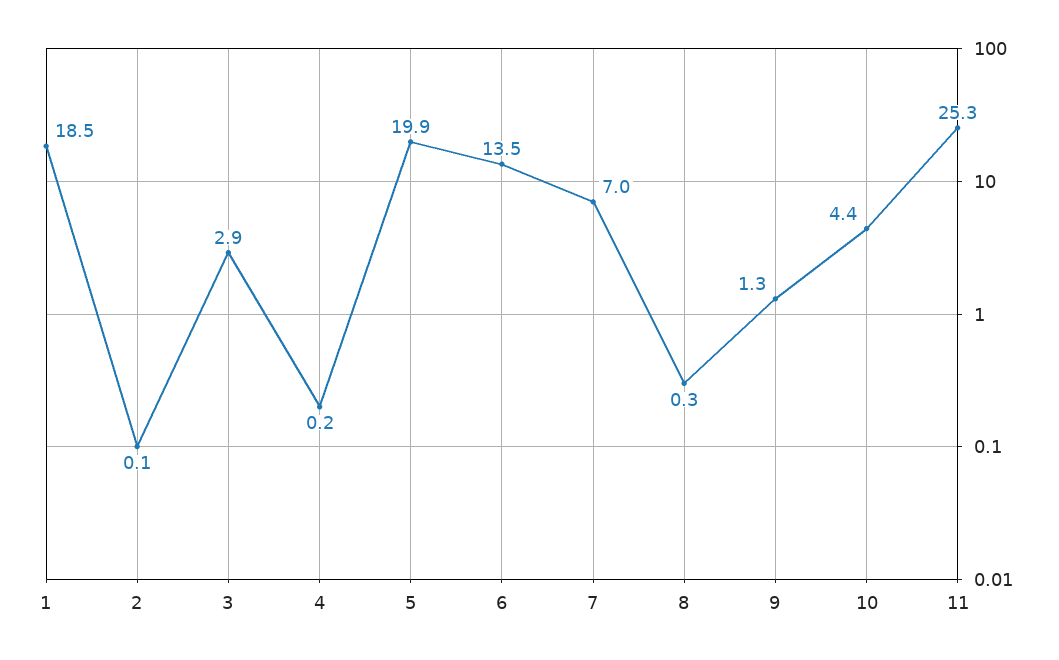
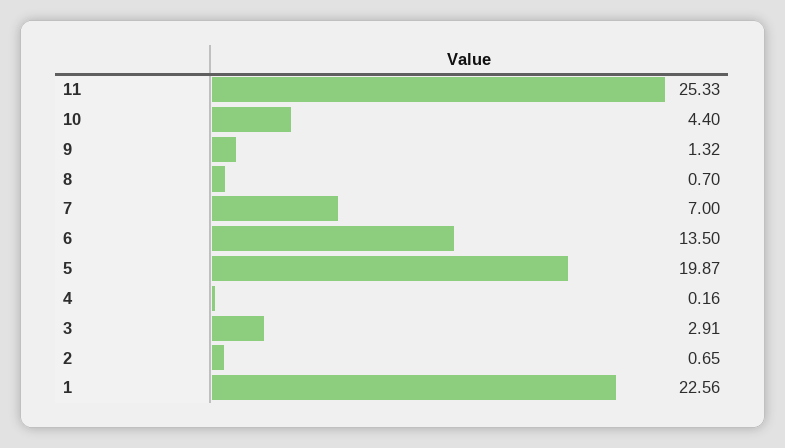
1: 18.5 -> 22.56
2: 0.1 -> 0.65
8: 0.3 -> 0.7

